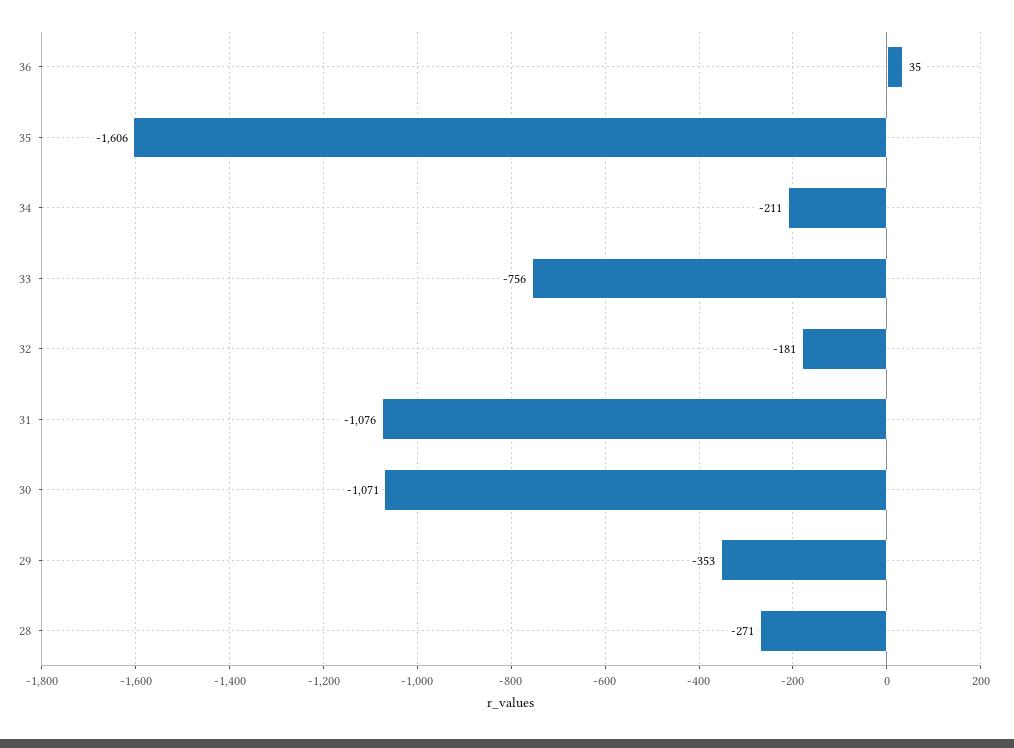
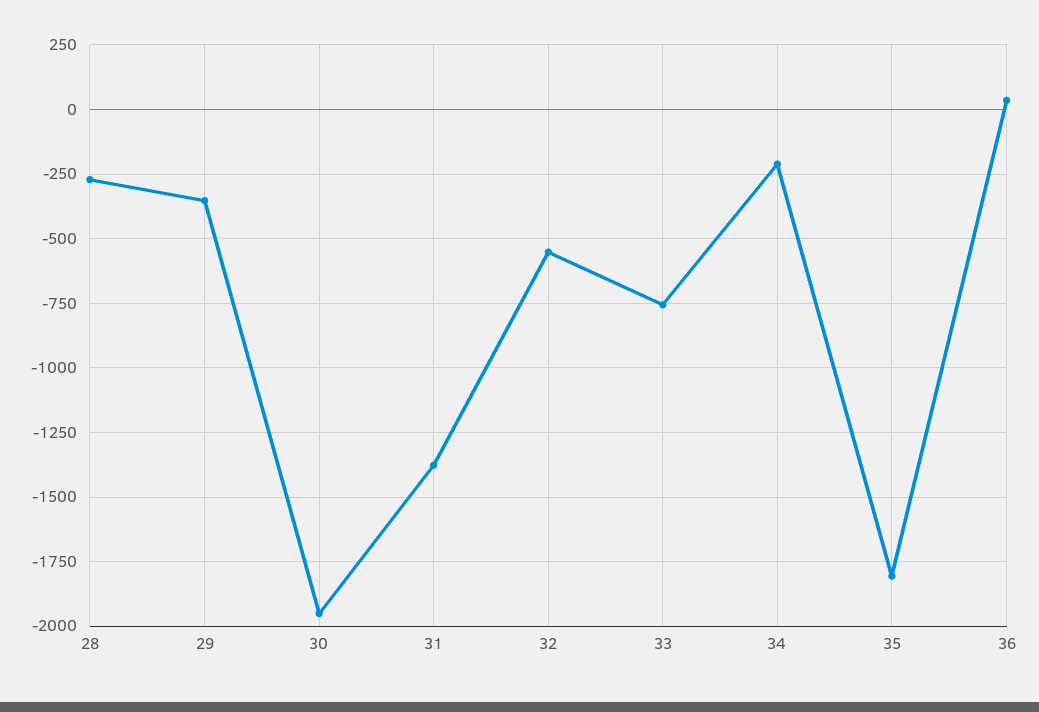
35: -1606 -> -1800
32: -181 -> -550
31: -1076 -> -1375
30: -1071 -> -1950

